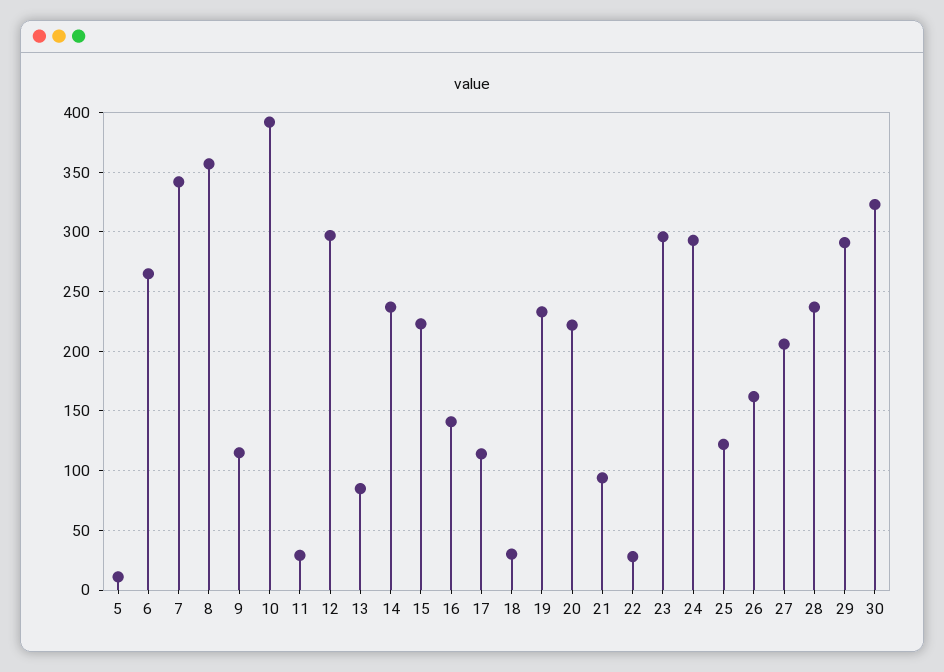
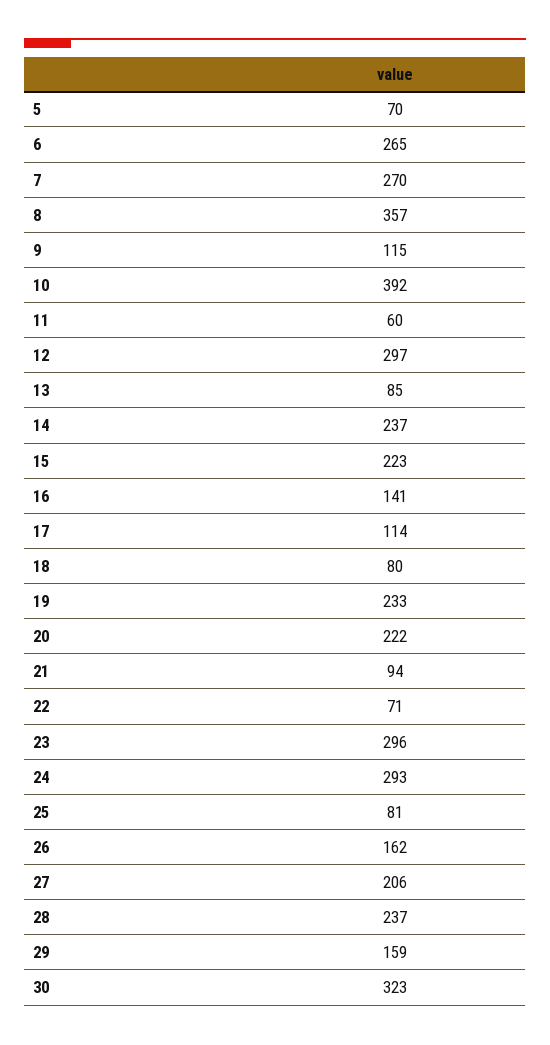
5: 10 -> 70
7: 340 -> 270
11: 30 -> 60
18: 30 -> 80
22: 30 -> 71
25: 120 -> 81
29: 290 -> 159

